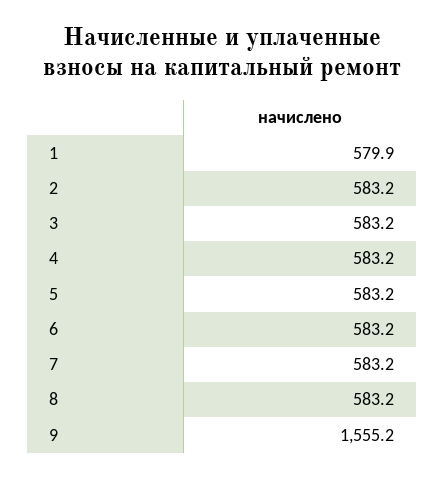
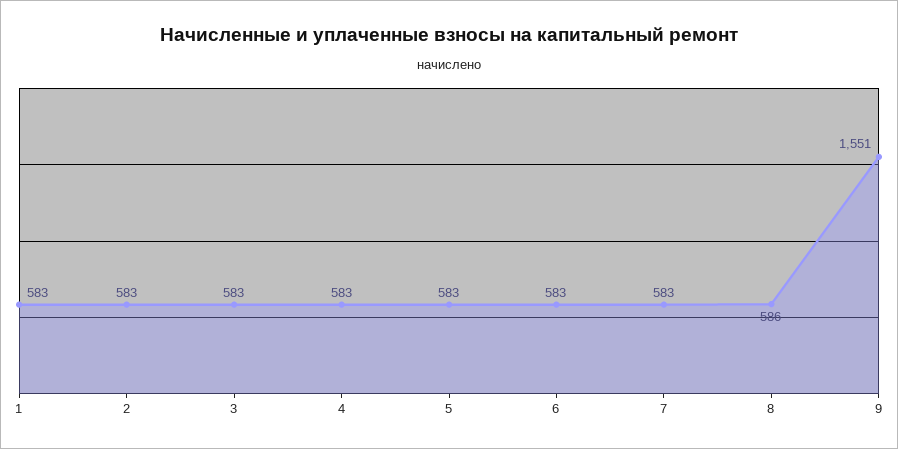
1: 579.9 -> 583
8: 583.2 -> 586
9: 1555.2 -> 1551

